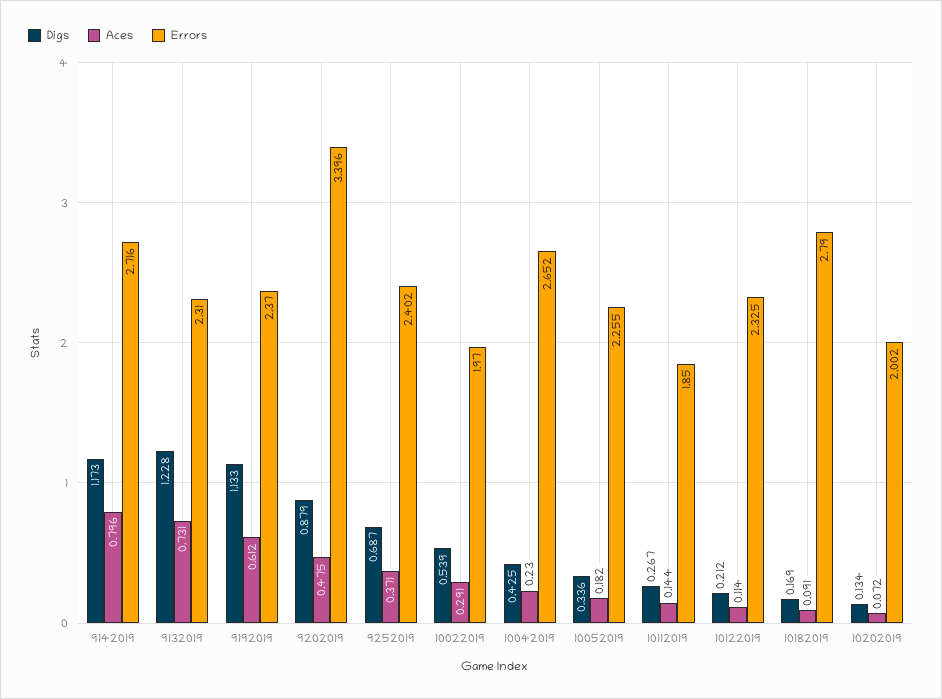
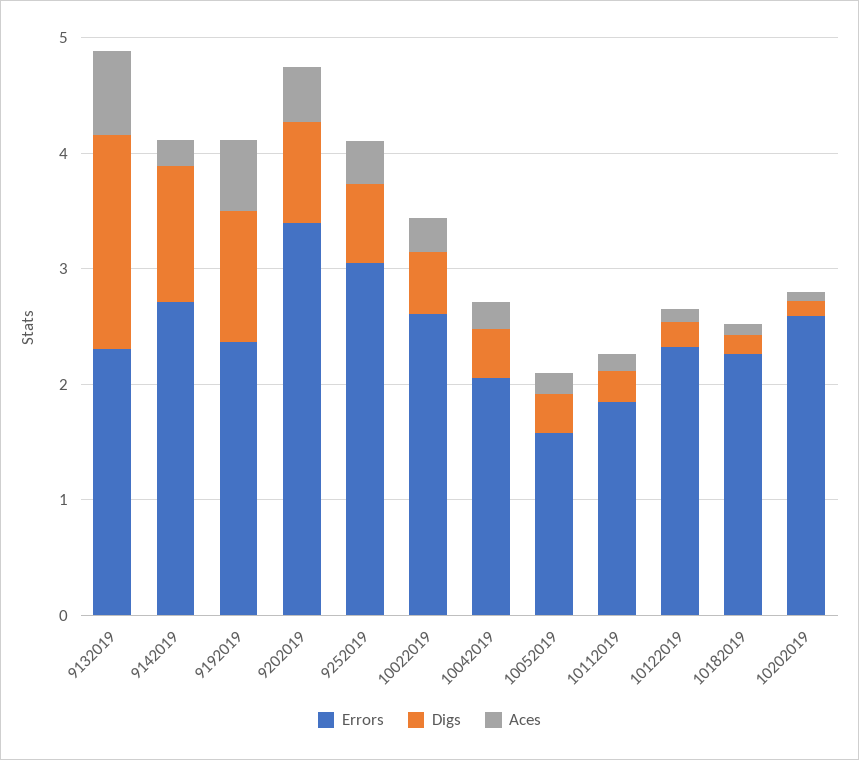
Aces, 9142019: 0.796 -> 0.2
Digs, 9132019: 1.228 -> 1.8
Errors, 9252019: 2.402 -> 3
Errors, 10022019: 1.97 -> 2.6
Errors, 10042019: 2.652 -> 2
Errors, 10052019: 2.255 -> 1.6
Errors, 10182019: 2.79 -> 2.2
Errors, 10202019: 2.002 -> 2.6

